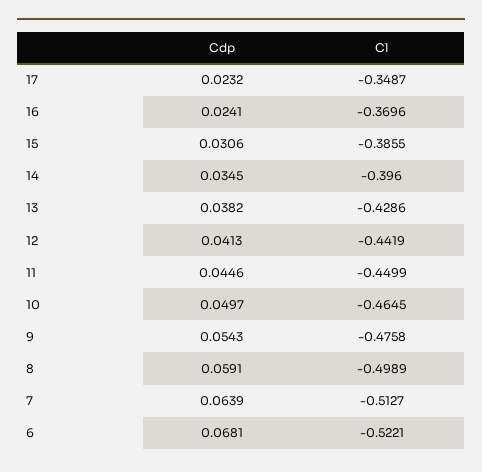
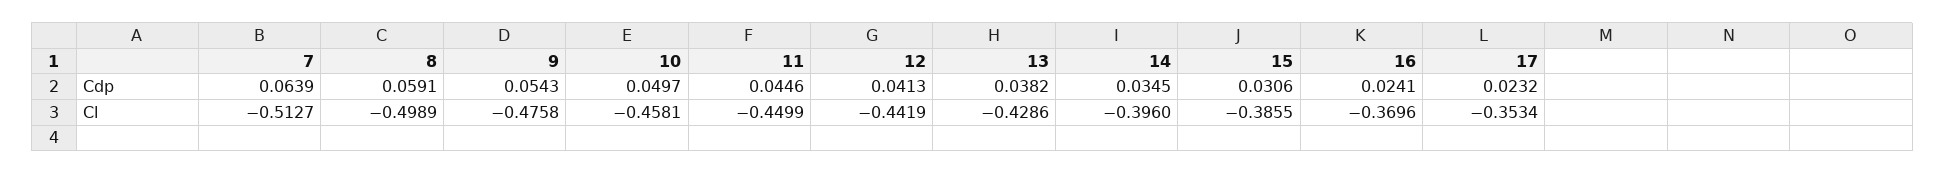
Cl, 17: -0.3487 -> -0.3534
Cl, 10: -0.4645 -> -0.4581
Cdp, 6: 0.0681 -> none
Cl, 6: -0.5221 -> none

